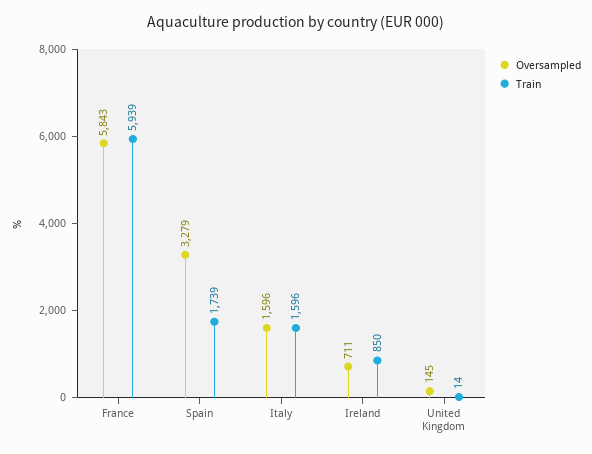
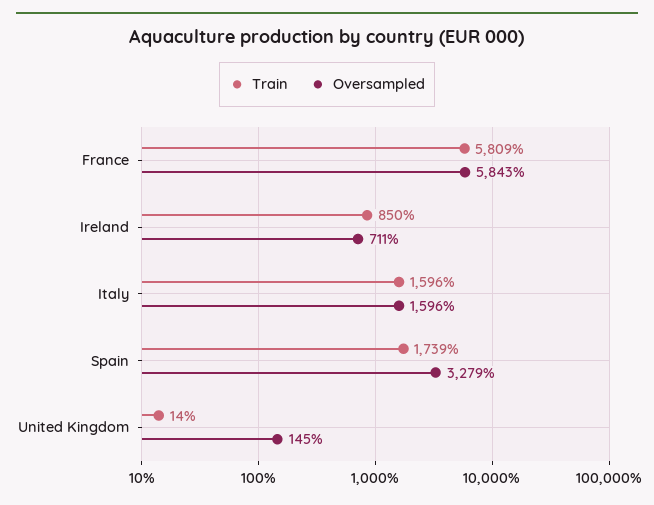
Train, France: 5939 -> 5809

